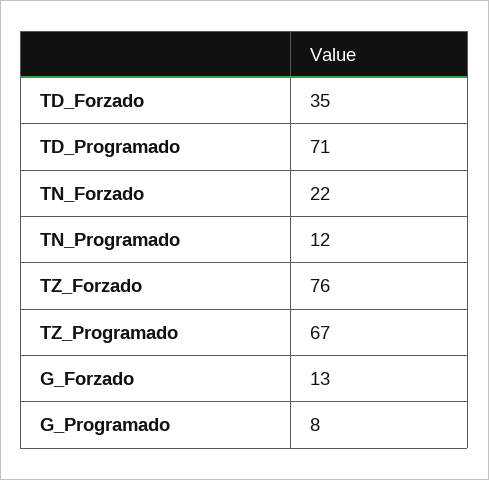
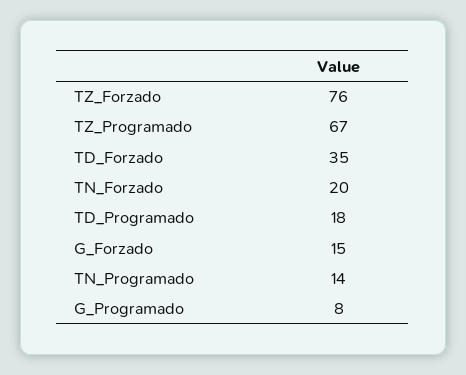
TD_Programado: 71 -> 18
TN_Forzado: 22 -> 20
TN_Programado: 12 -> 14
G_Forzado: 13 -> 15

